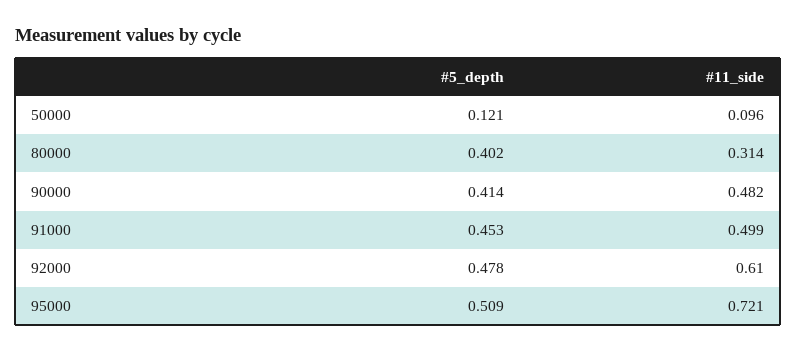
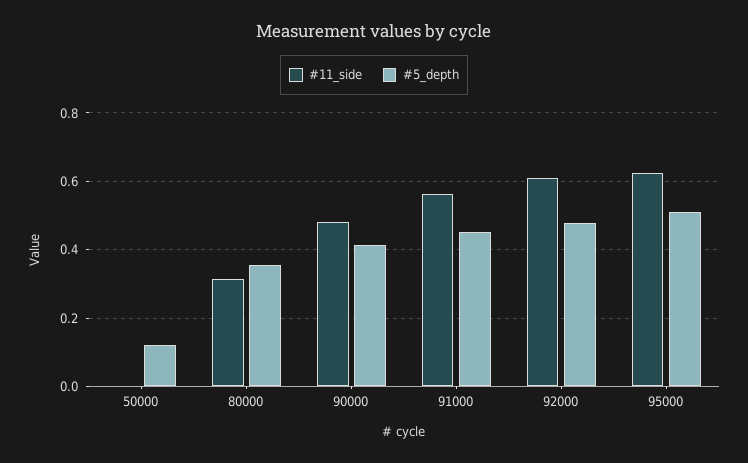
#11_side, 50000: 0.096 -> 0
#5_depth, 80000: 0.402 -> 0.36
#11_side, 91000: 0.499 -> 0.56
#11_side, 95000: 0.721 -> 0.62

